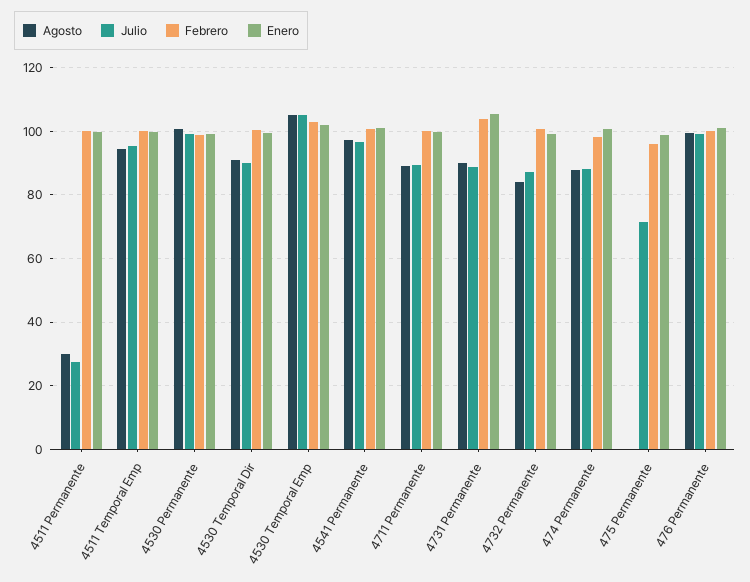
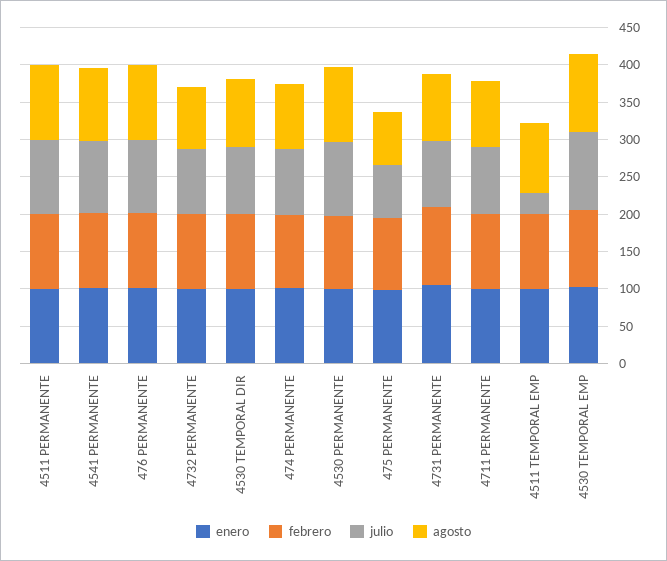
Agosto, 4511 Permanente: 30 -> 100
Julio, 4511 Permanente: 28 -> 100
Julio, 4511 Temporal Emp: 96 -> 25
Agosto, 475 Permanente: 0 -> 75

